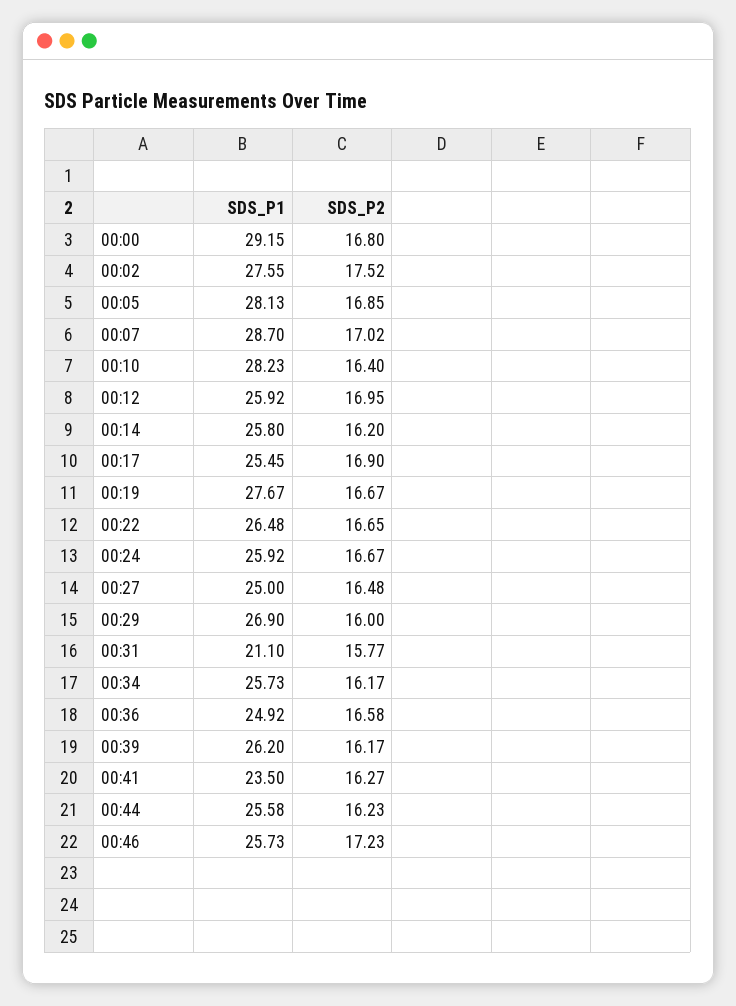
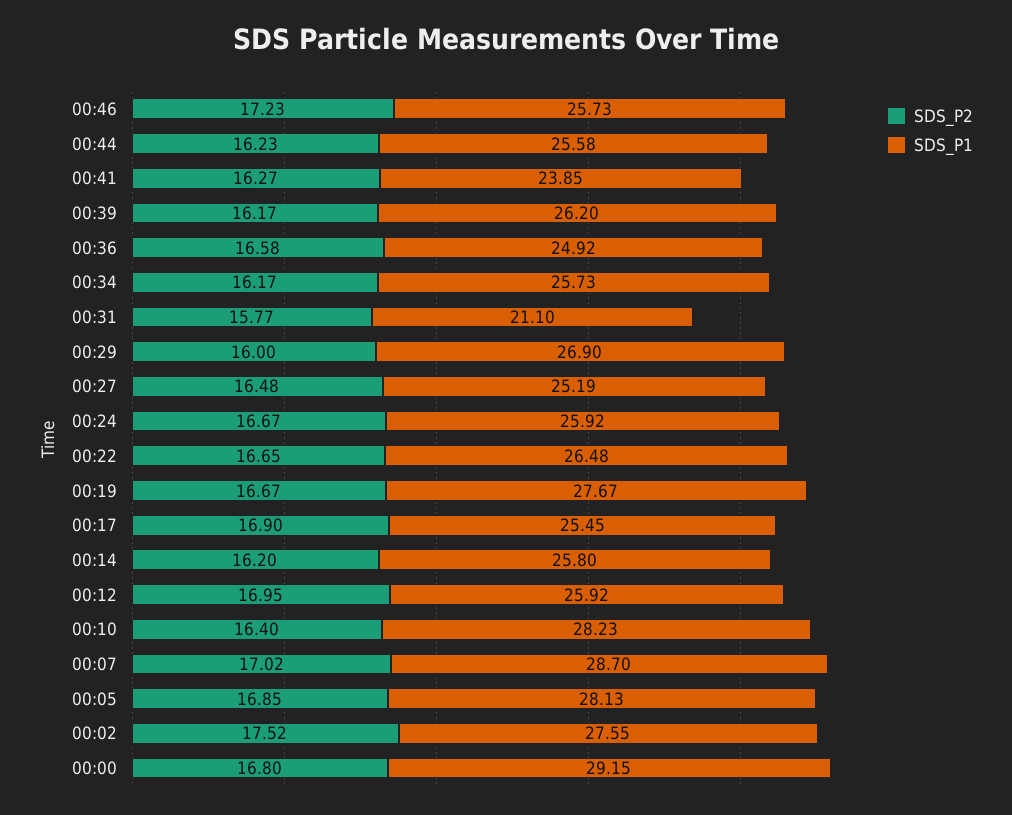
SDS_P1, 00:27: 25 -> 25.19
SDS_P1, 00:41: 23.5 -> 23.85

